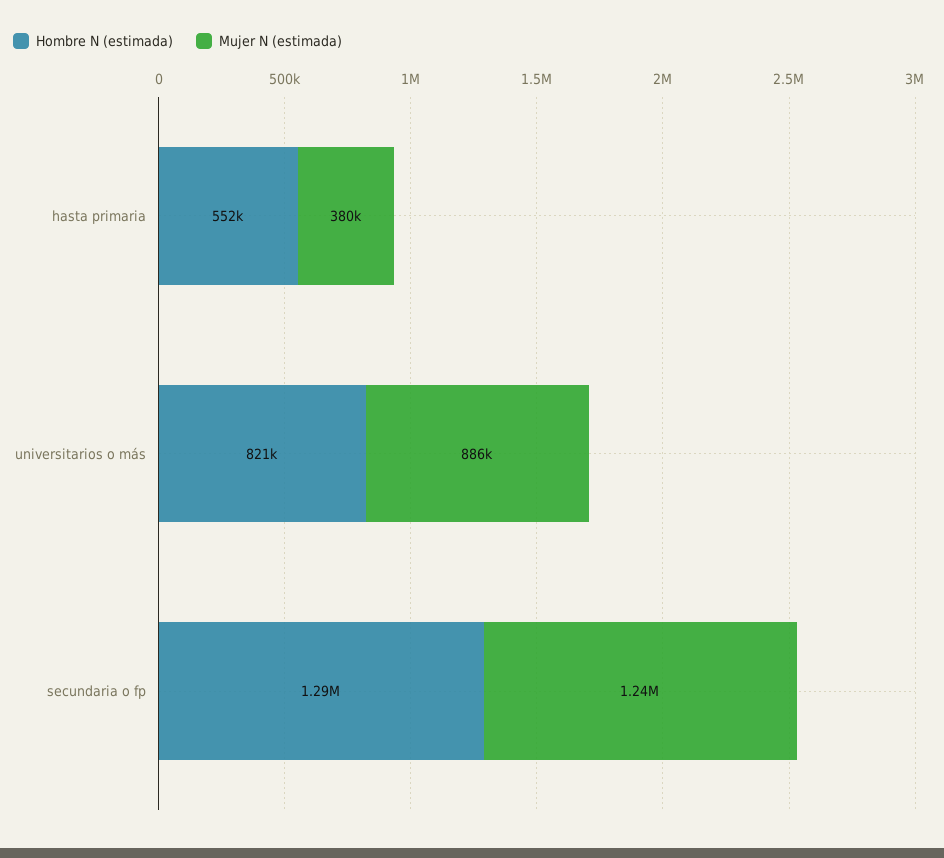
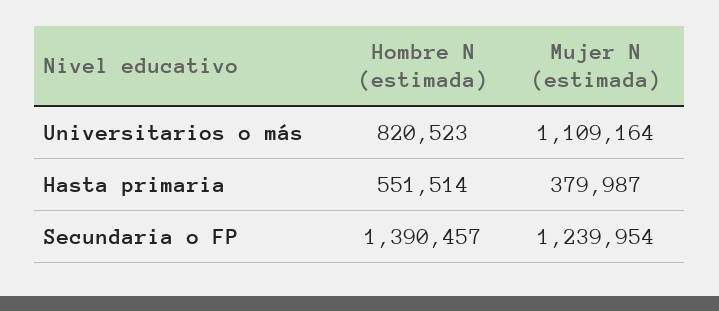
Mujer N (estimada), universitarios o más: 886000 -> 1109164
Hombre N (estimada), secundaria o fp: 1290000 -> 1390457

